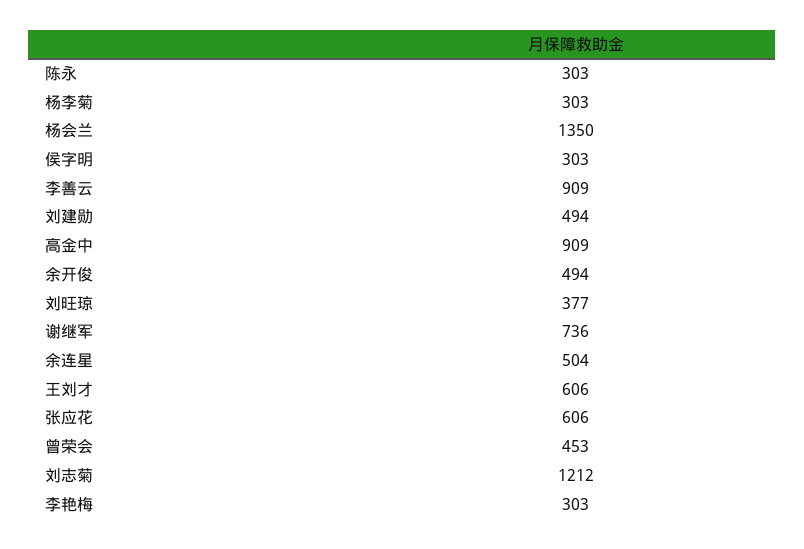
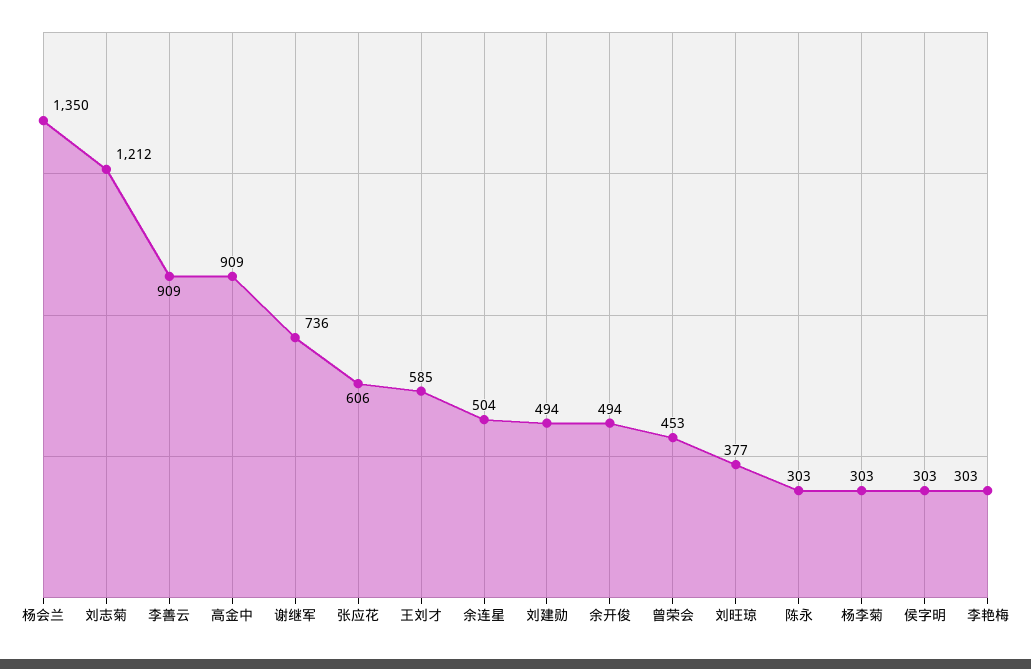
王刘才: 606 -> 585

